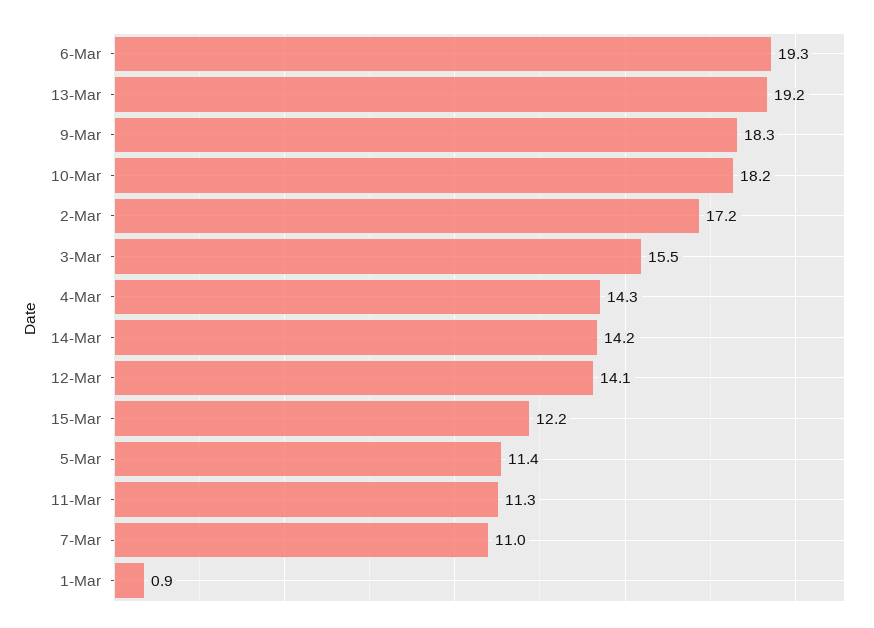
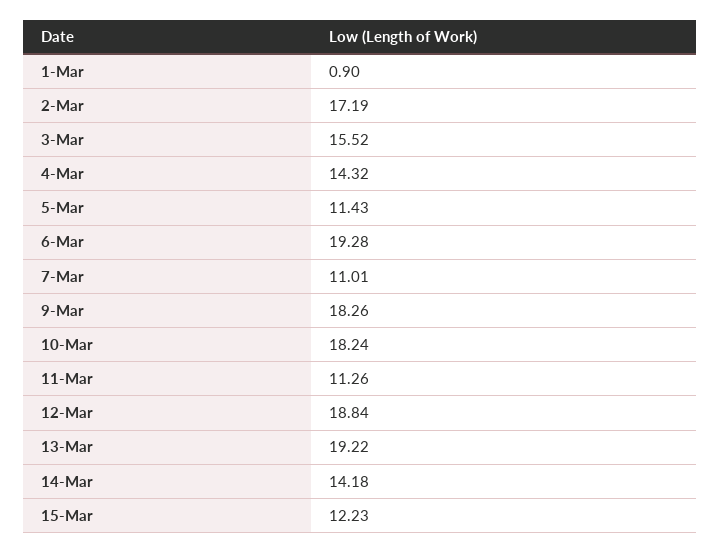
12-Mar: 14.1 -> 18.84

